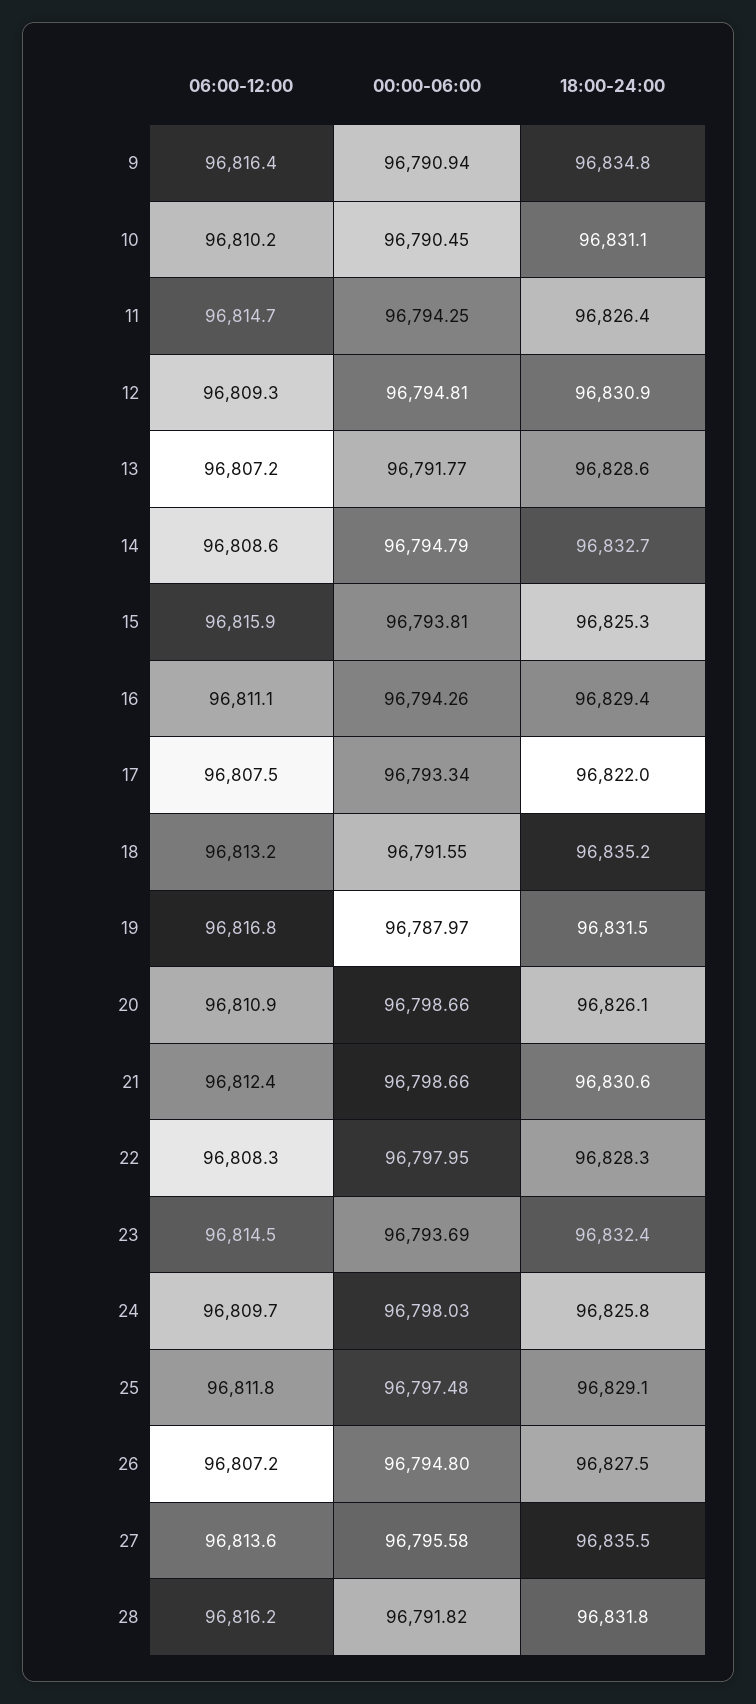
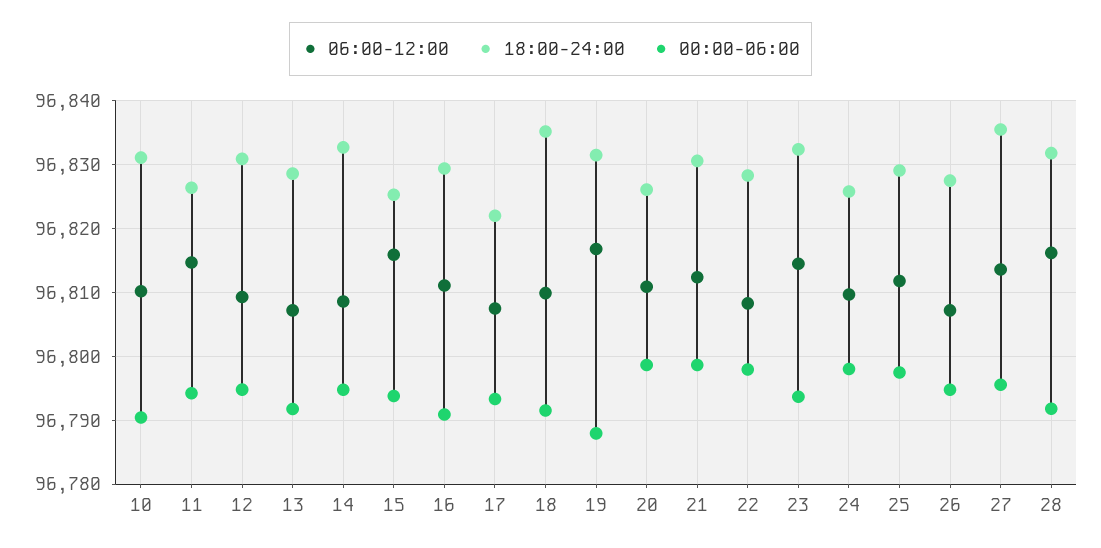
06:00-12:00, 9: 96816.4 -> none
00:00-06:00, 9: 96790.94 -> none
18:00-24:00, 9: 96834.8 -> none
00:00-06:00, 16: 96794.26 -> 96791
06:00-12:00, 18: 96813.2 -> 96810

